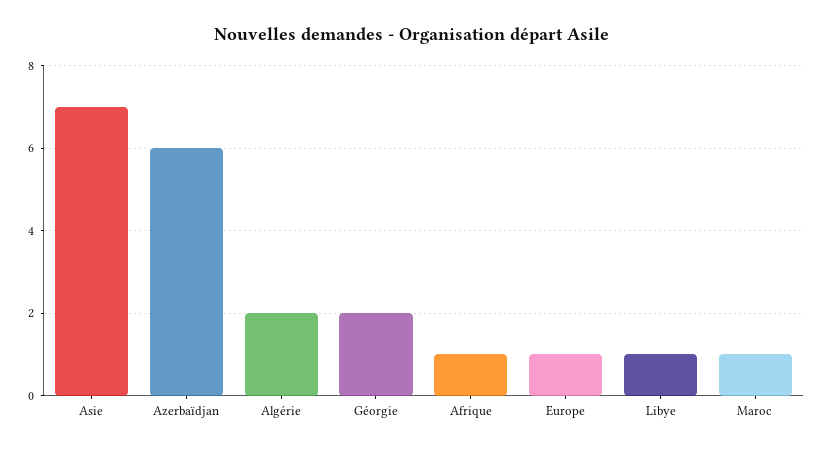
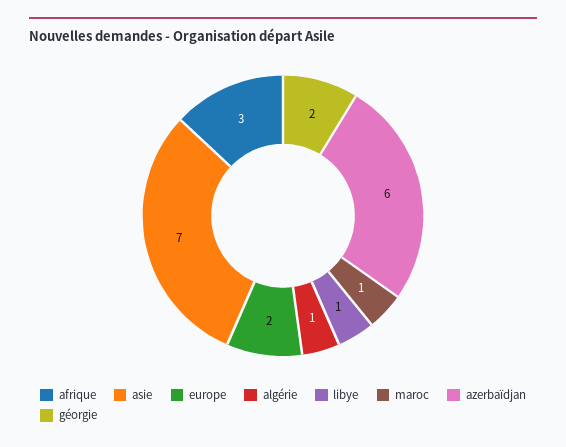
Algérie: 2 -> 1
Afrique: 1 -> 3
Europe: 1 -> 2

